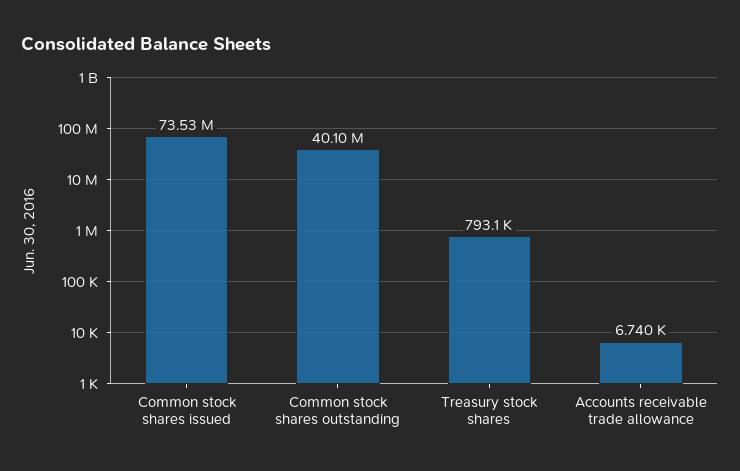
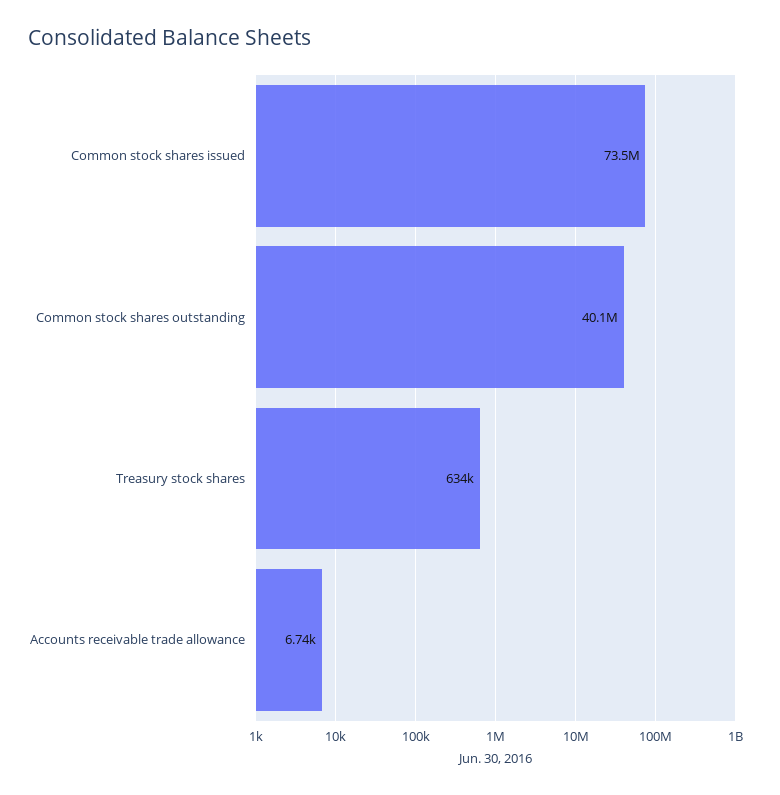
Treasury stock shares: 793100 -> 634000

